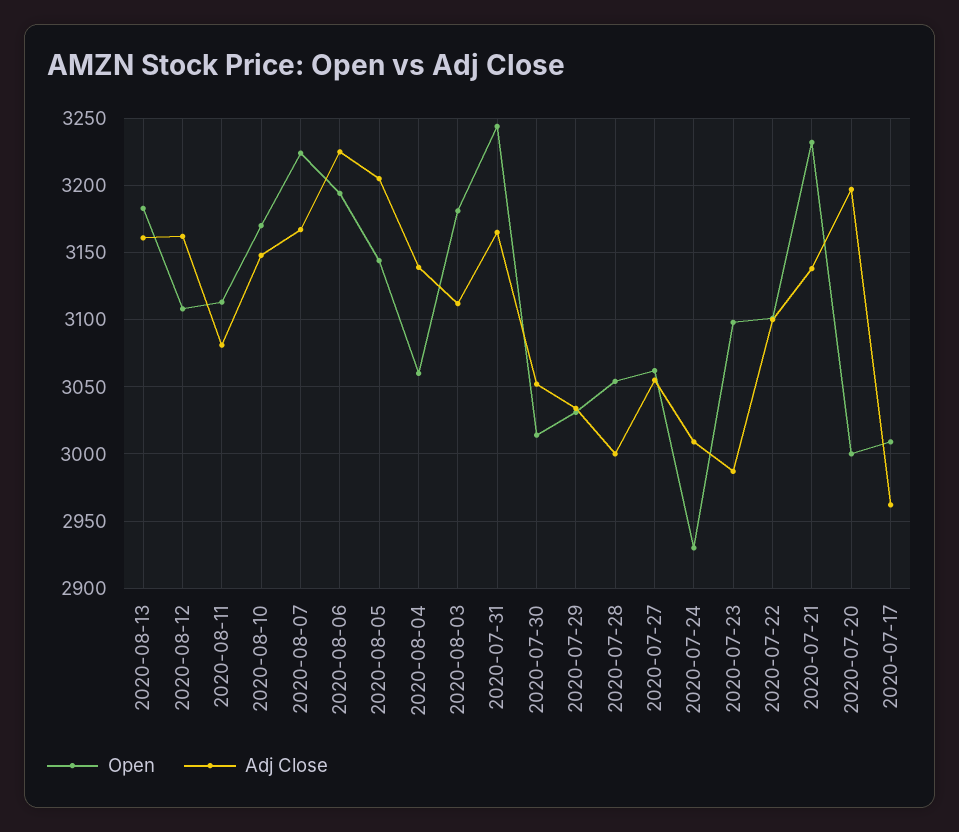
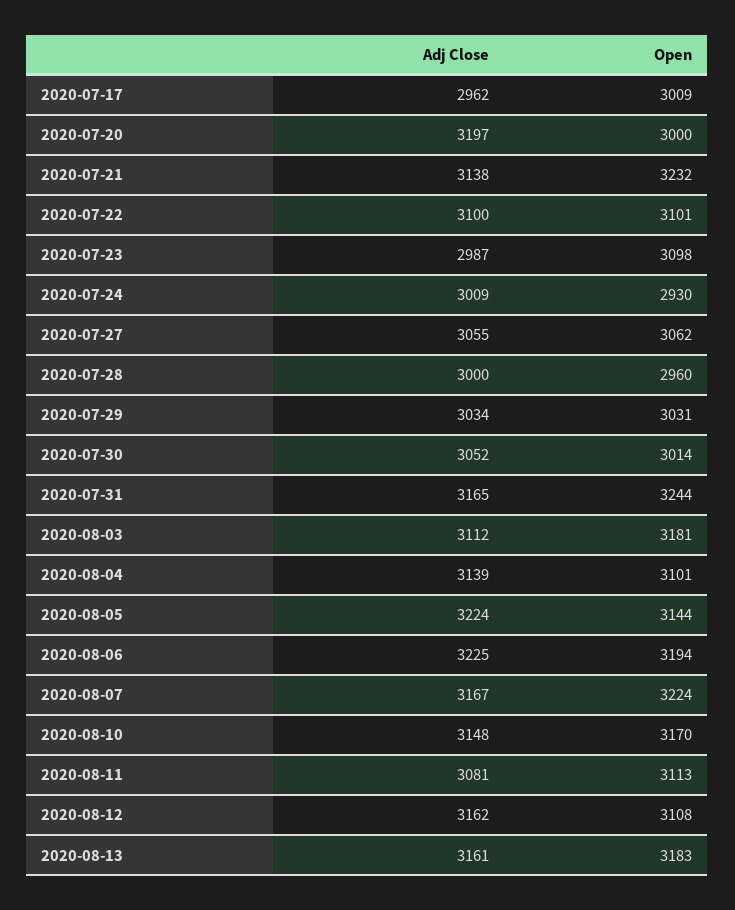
Adj Close, 2020-08-05: 3205 -> 3224
Open, 2020-08-04: 3060 -> 3101
Open, 2020-07-28: 3055 -> 2960

